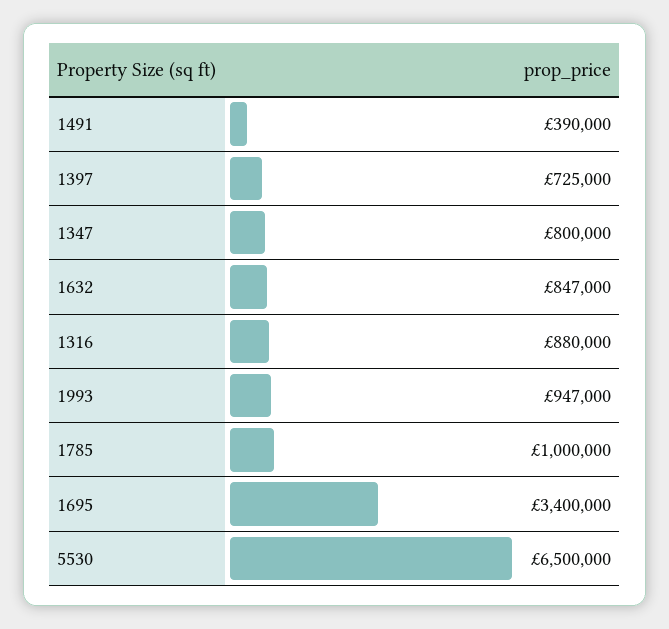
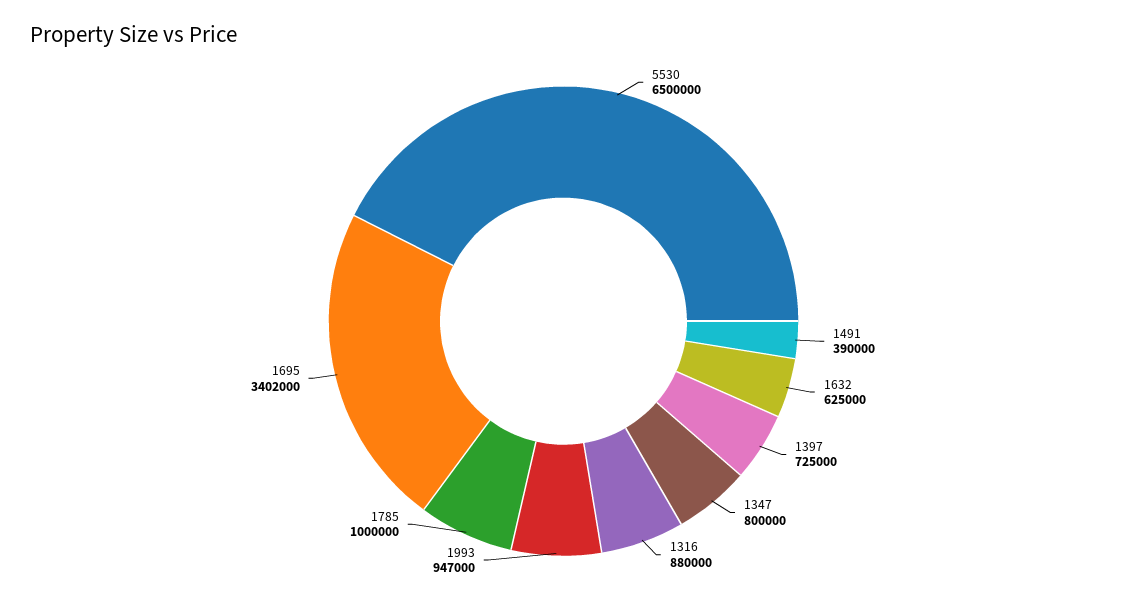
1632: 847000 -> 625000
1695: 3400000 -> 3402000

